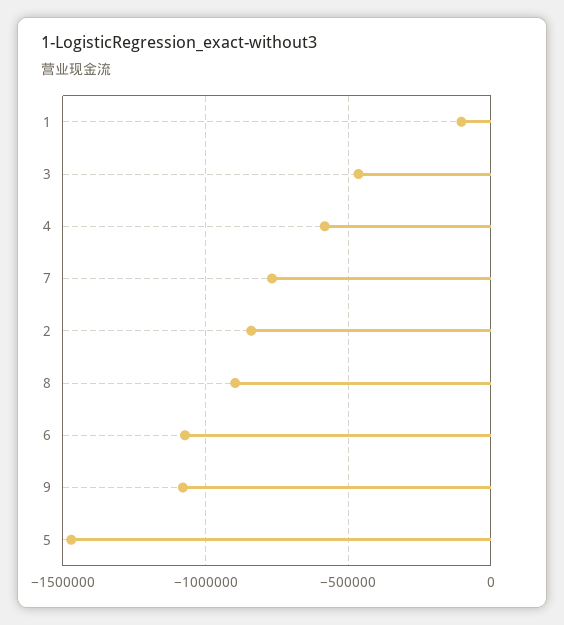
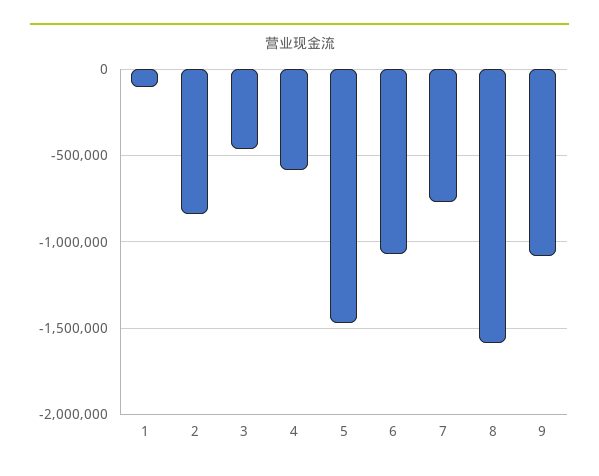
8: -900000 -> -1600000

